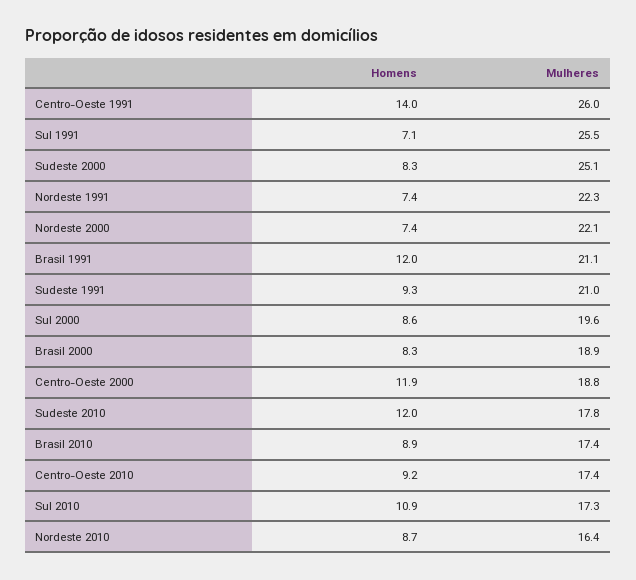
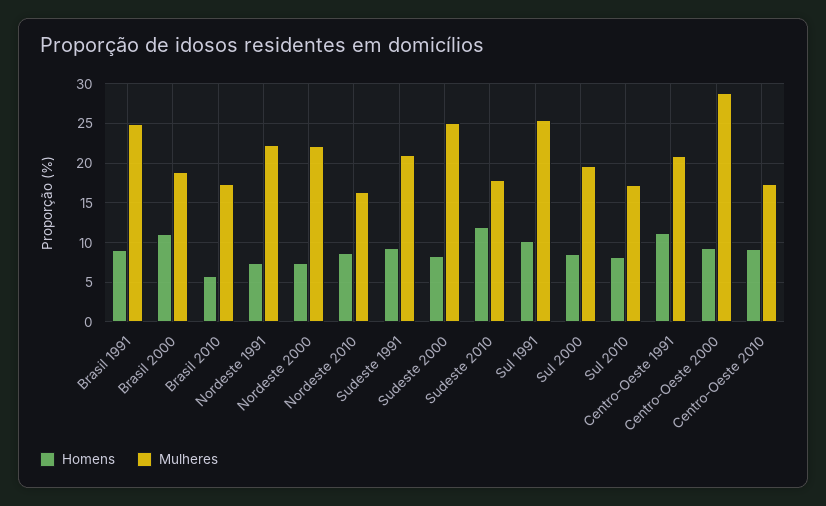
Homens, Centro-Oeste 1991: 14 -> 11
Mulheres, Centro-Oeste 1991: 26 -> 21
Homens, Sul 1991: 7.1 -> 10
Homens, Brasil 1991: 12 -> 9
Mulheres, Brasil 1991: 21.1 -> 25
Homens, Brasil 2000: 8.3 -> 11
Homens, Centro-Oeste 2000: 11.9 -> 9
Mulheres, Centro-Oeste 2000: 18.8 -> 29
Homens, Brasil 2010: 8.9 -> 6
Homens, Sul 2010: 10.9 -> 8

